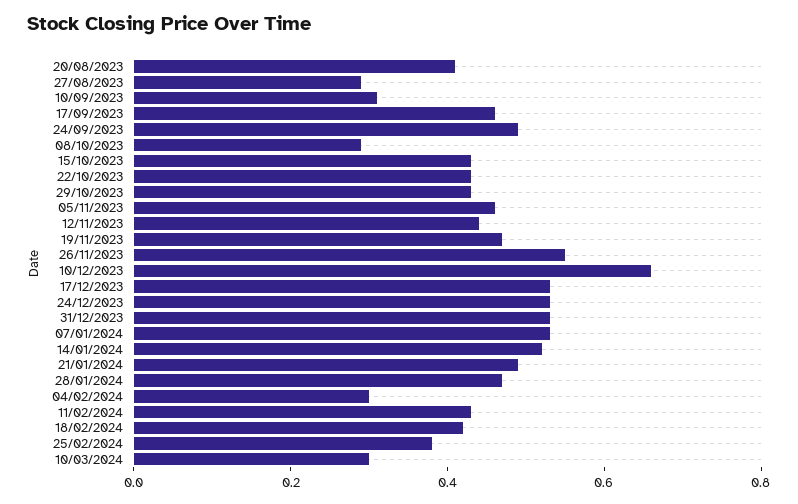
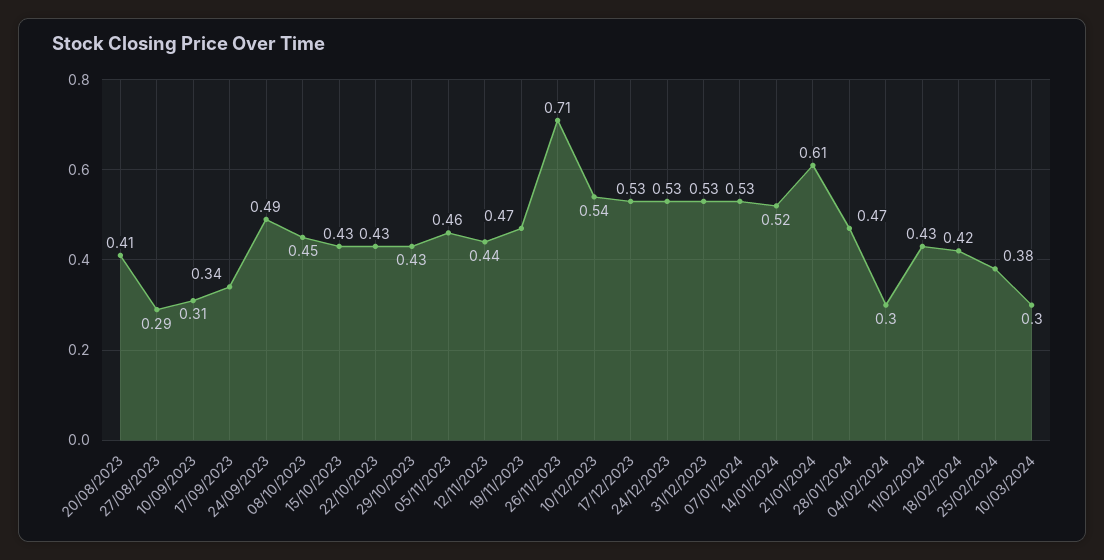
17/09/2023: 0.45 -> 0.34
08/10/2023: 0.3 -> 0.45
26/11/2023: 0.55 -> 0.71
10/12/2023: 0.65 -> 0.54
21/01/2024: 0.5 -> 0.61

